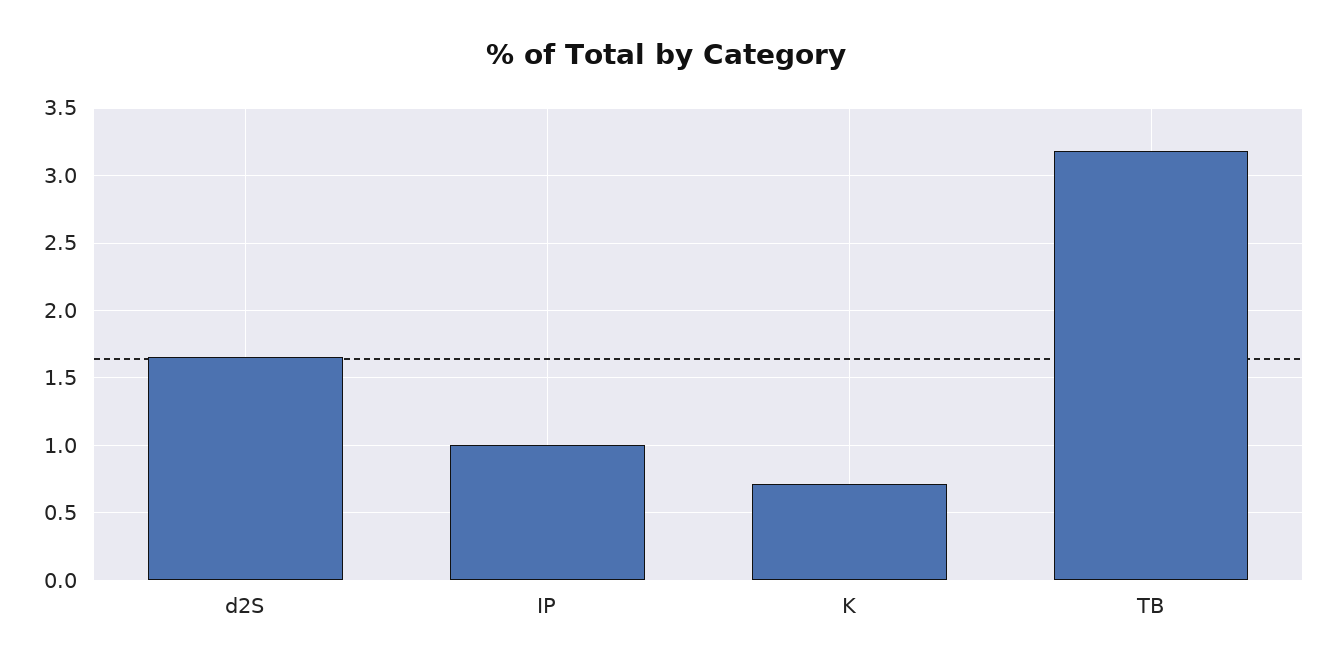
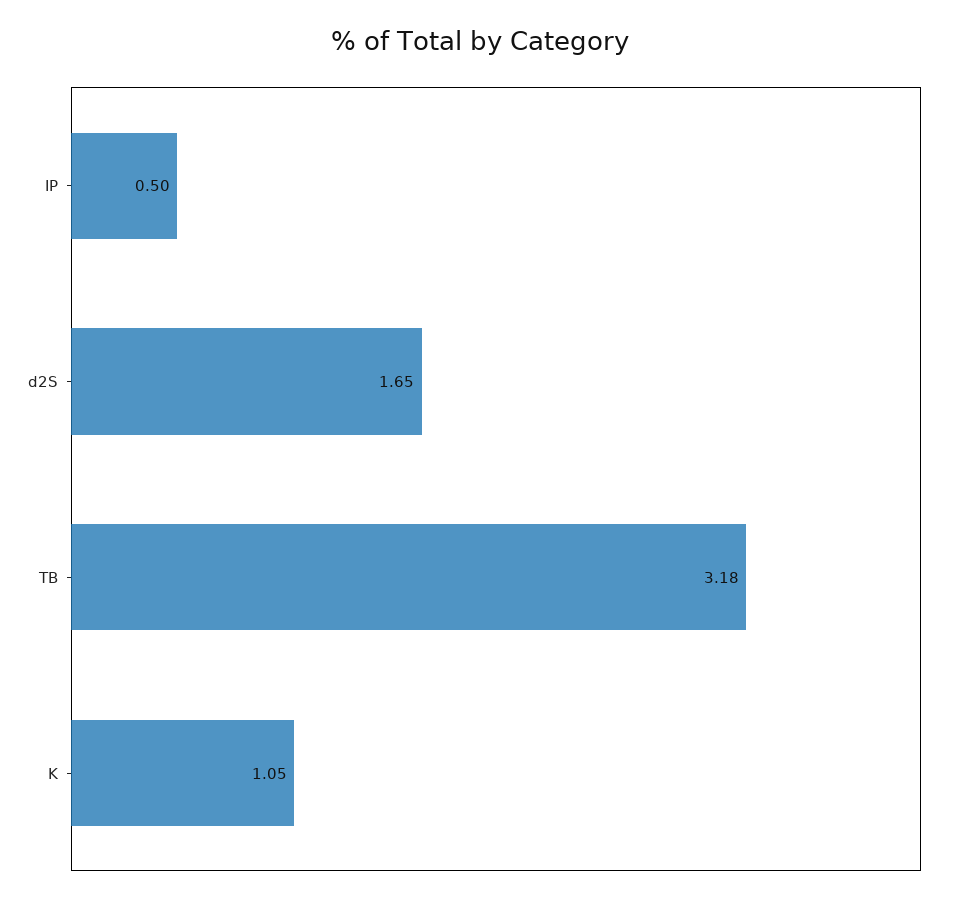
IP: 1 -> 0.5
K: 0.7 -> 1.05

